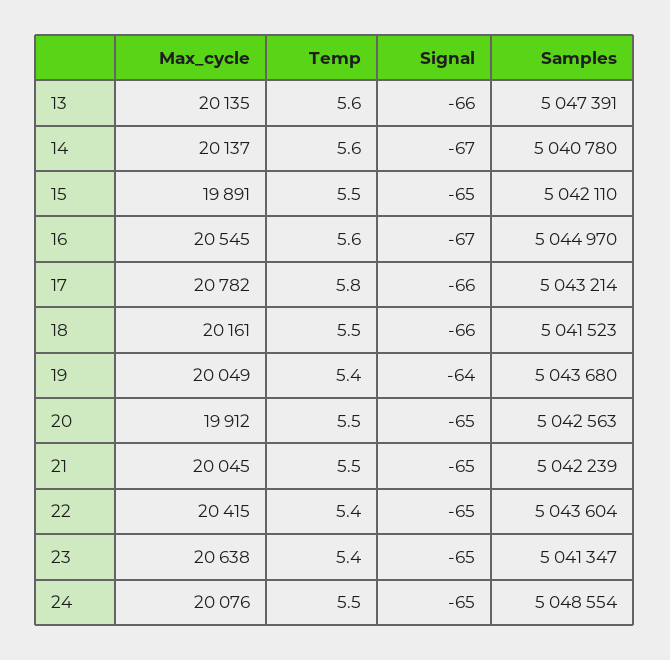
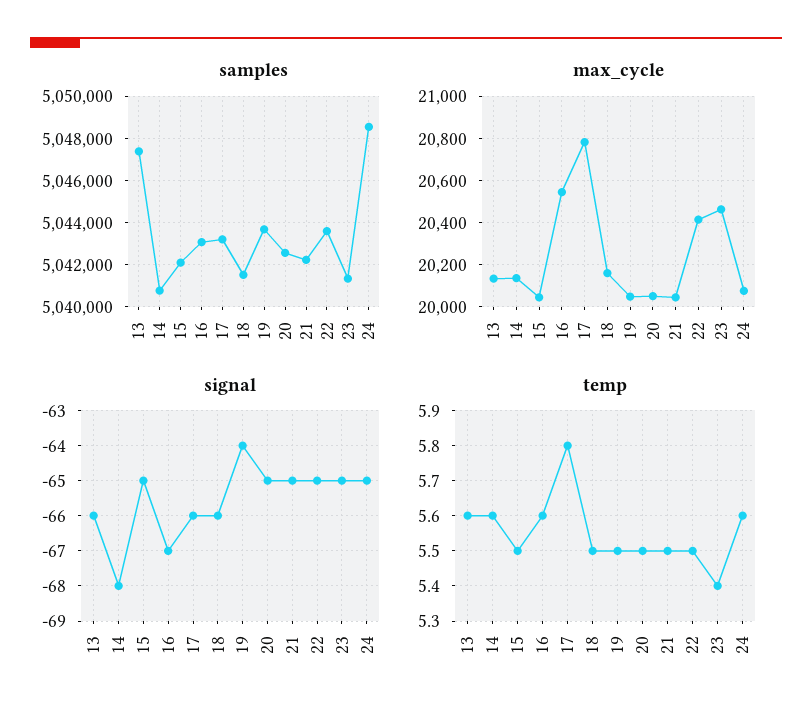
Signal, 14: -67 -> -68
Max_cycle, 15: 19891 -> 20050
Samples, 16: 5044970 -> 5043000
Temp, 19: 5.4 -> 5.5
Max_cycle, 20: 19912 -> 20050
Temp, 22: 5.4 -> 5.5
Max_cycle, 23: 20638 -> 20450
Temp, 24: 5.5 -> 5.6

